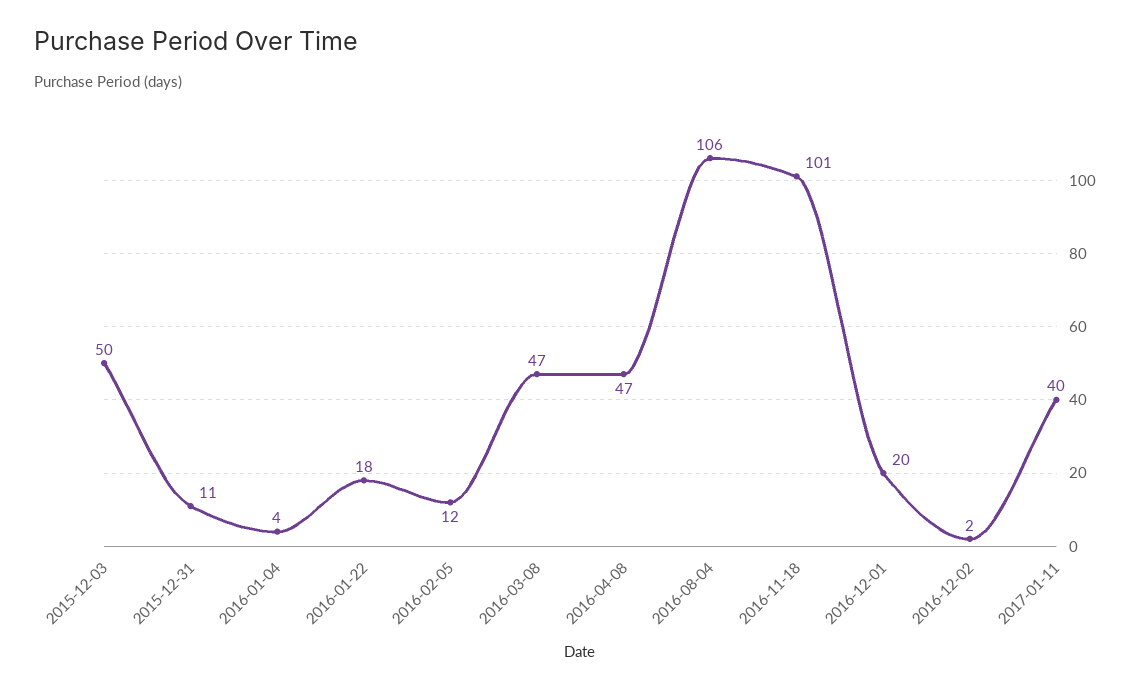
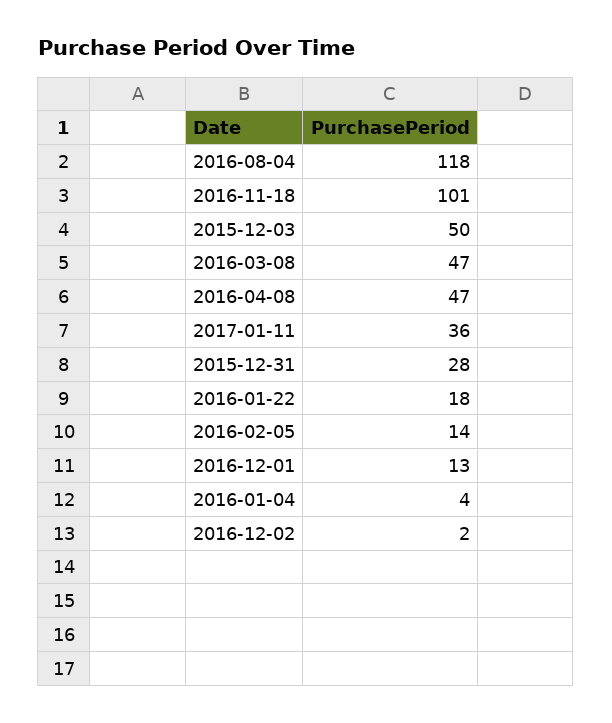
2015-12-31: 11 -> 28
2016-02-05: 12 -> 14
2016-08-04: 106 -> 118
2016-12-01: 20 -> 13
2017-01-11: 40 -> 36

